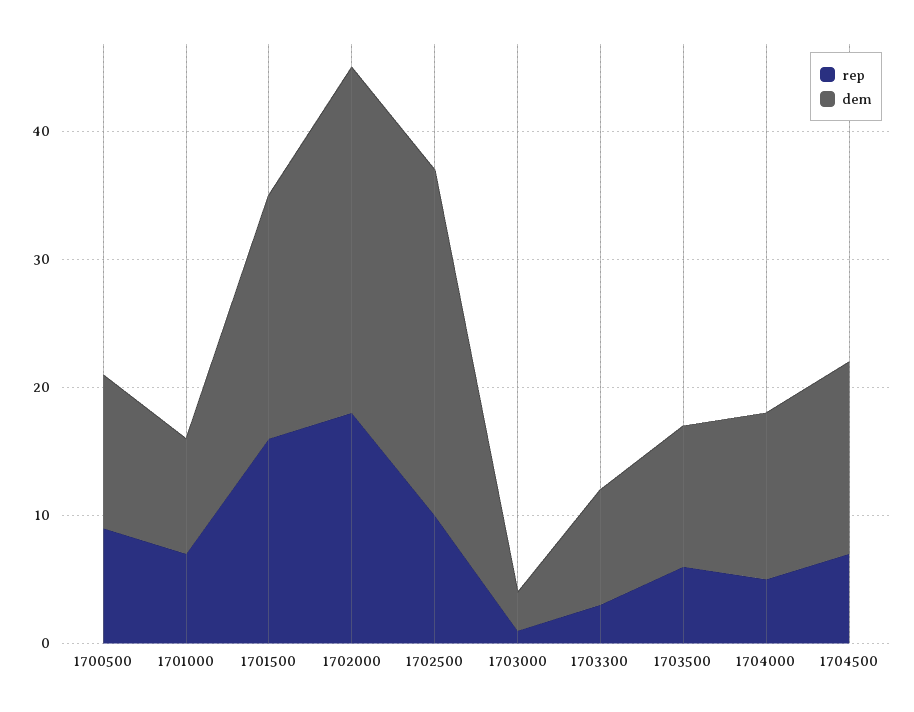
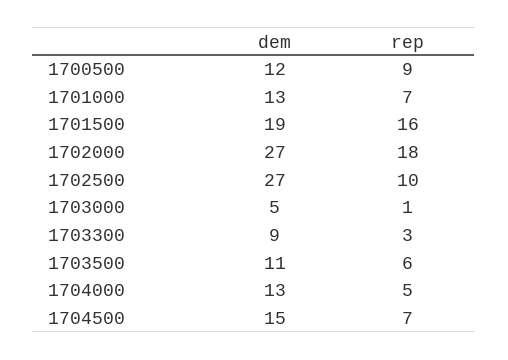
dem, 1701000: 9 -> 13
dem, 1703000: 3 -> 5

